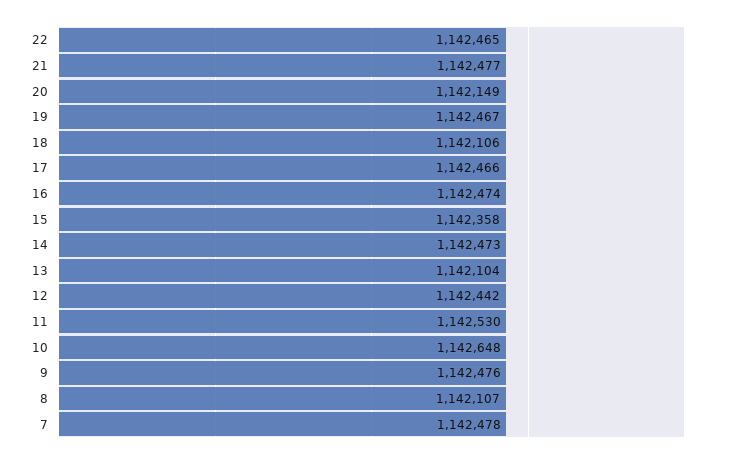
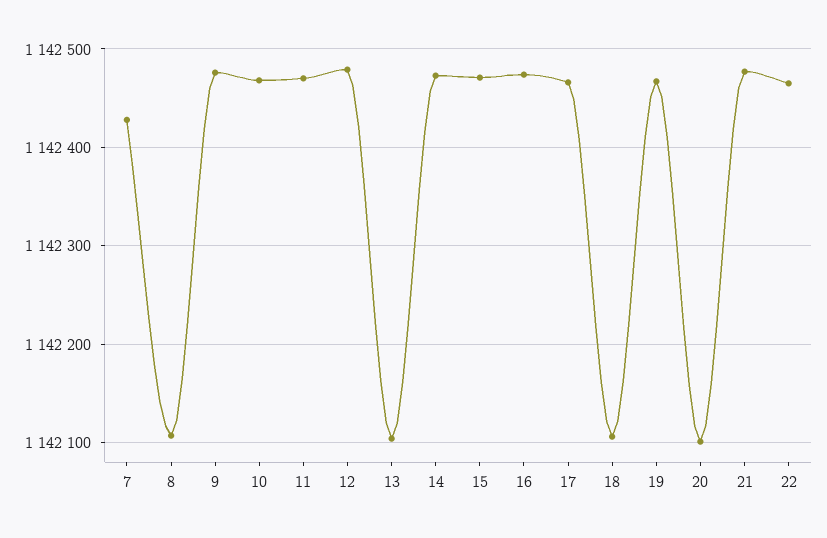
20: 1142149 -> 1142100
15: 1142358 -> 1142470
12: 1142442 -> 1142480
11: 1142530 -> 1142470
10: 1142648 -> 1142470
7: 1142478 -> 1142430

